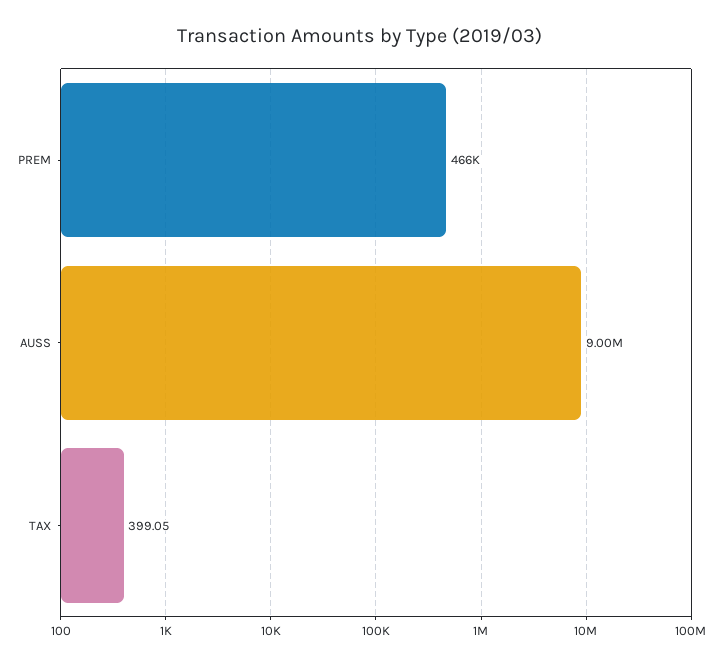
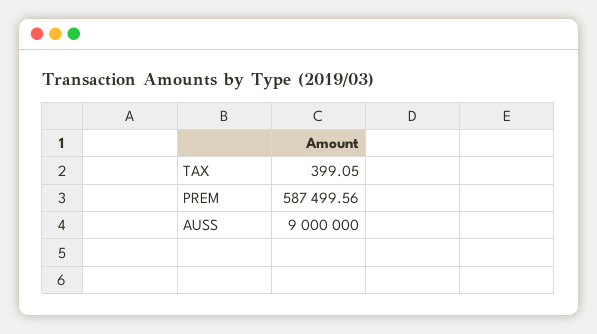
PREM: 466000 -> 587499.56

